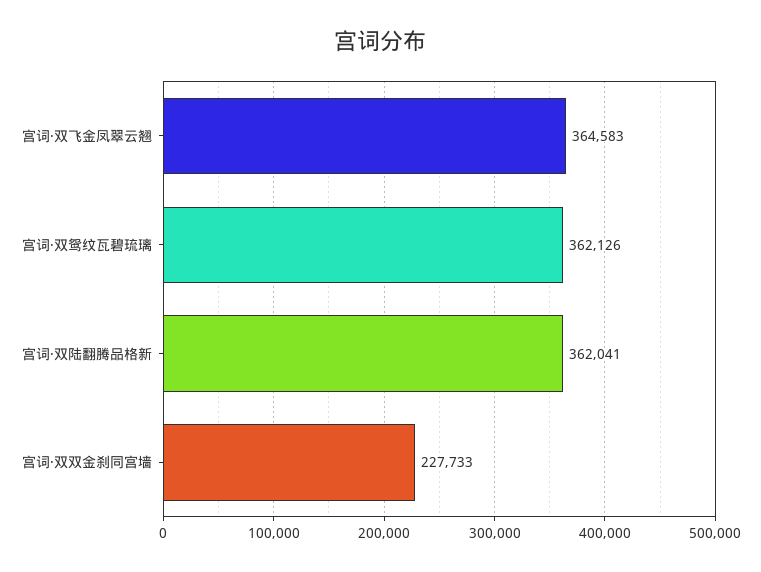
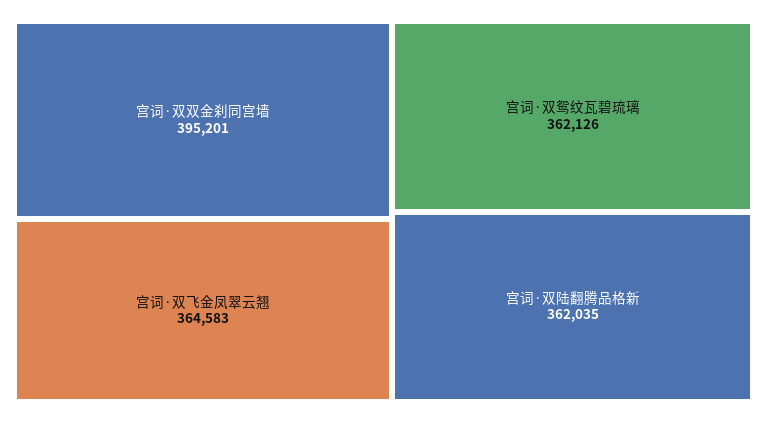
宫词·双陆翻腾品格新: 362041 -> 362035
宫词·双双金刹同宫墙: 227733 -> 395201

